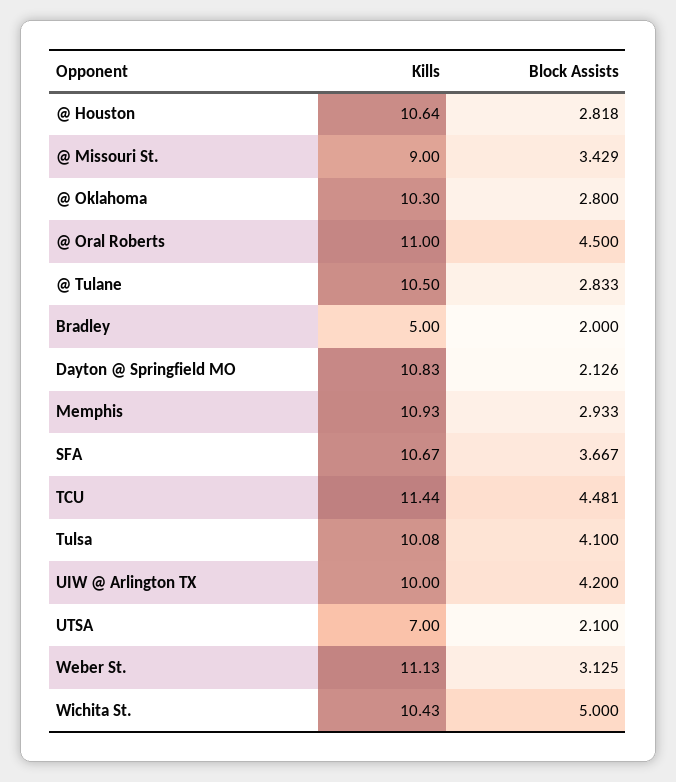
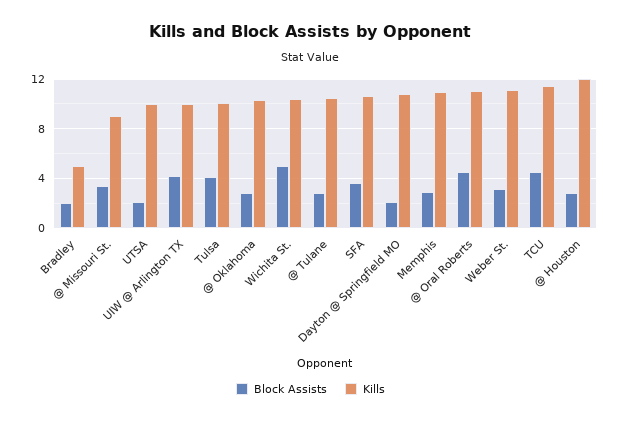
Kills, @ Houston: 10.64 -> 12
Kills, UTSA: 7 -> 10

